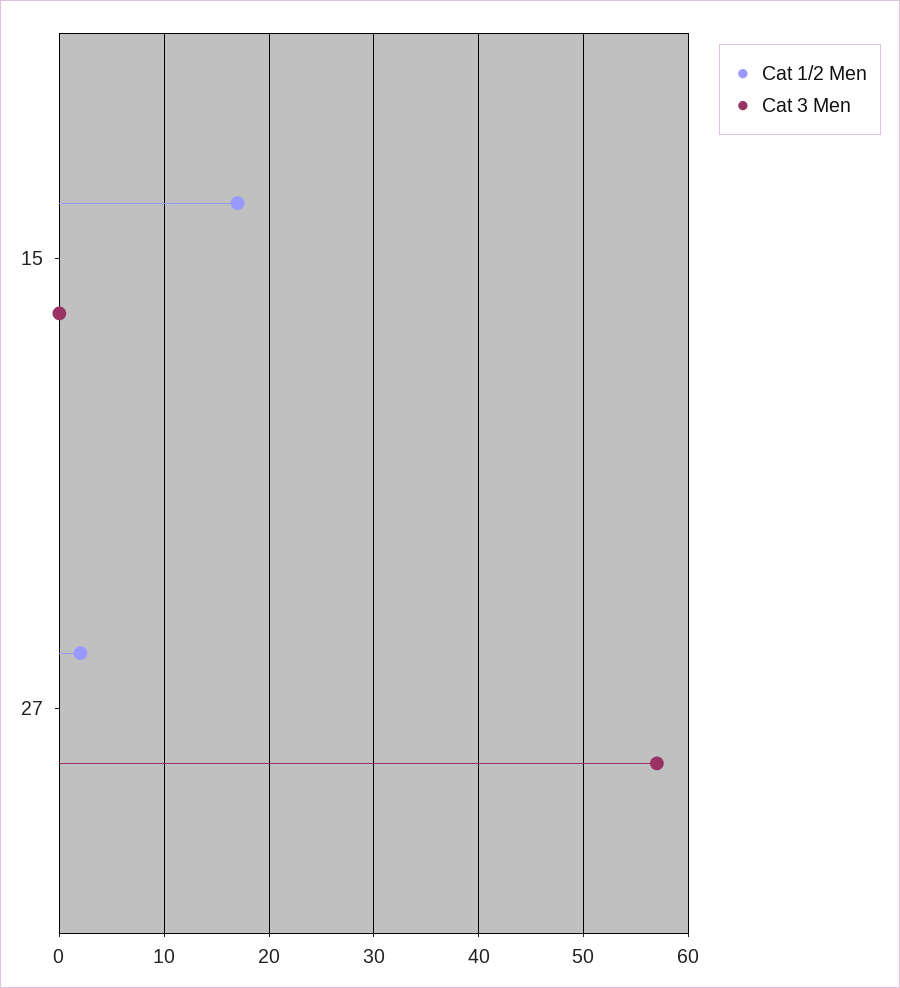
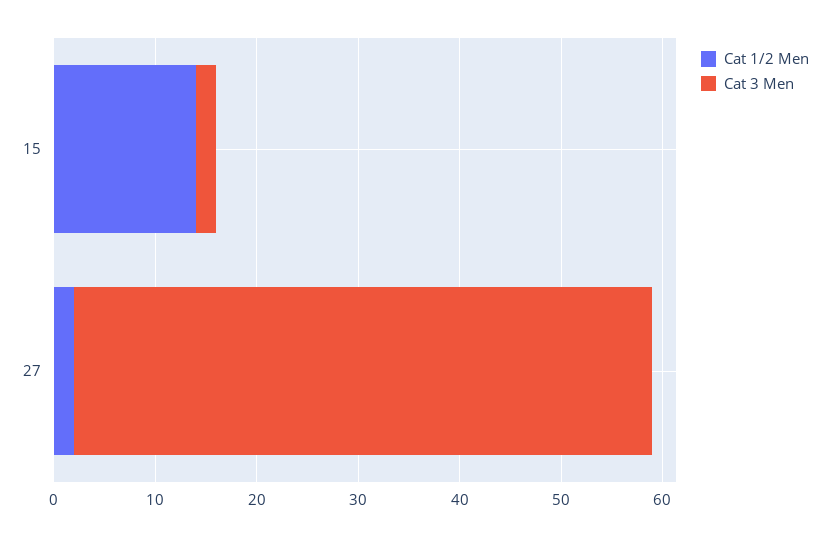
Cat 1/2 Men, 15: 17 -> 14
Cat 3 Men, 15: 0 -> 2

